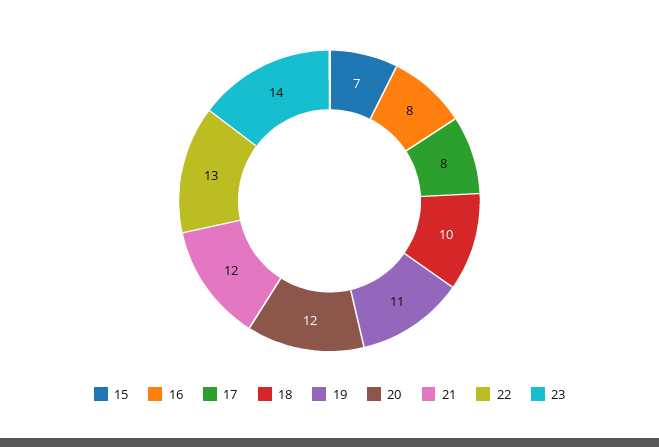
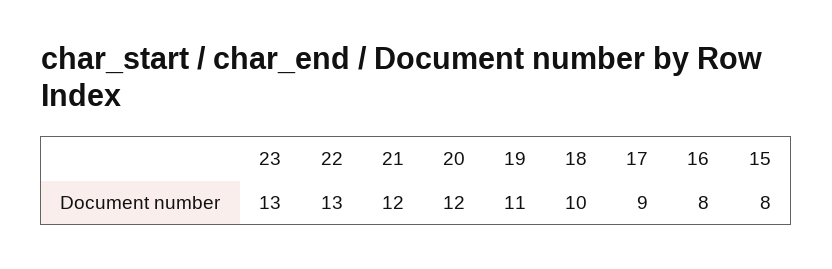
15: 7 -> 8
17: 8 -> 9
23: 14 -> 13

